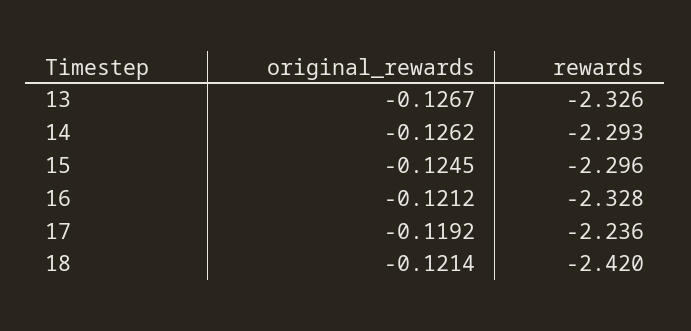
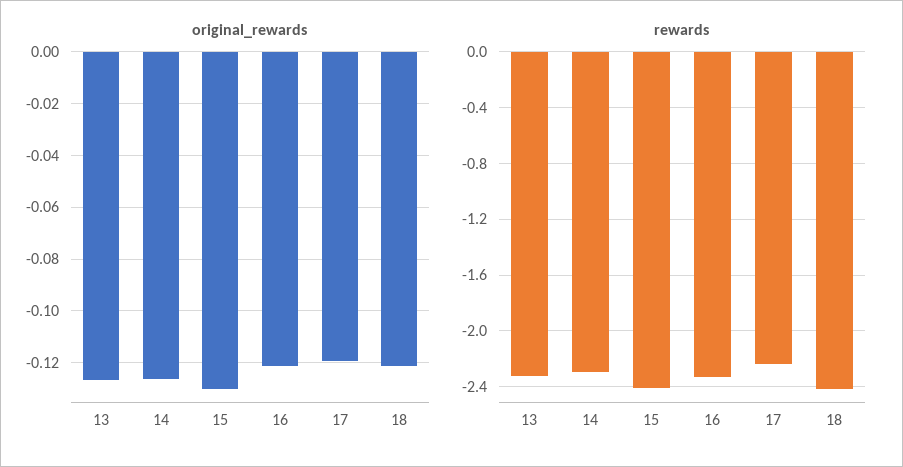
original_rewards, 15: -0.1245 -> -0.13
rewards, 15: -2.296 -> -2.4

